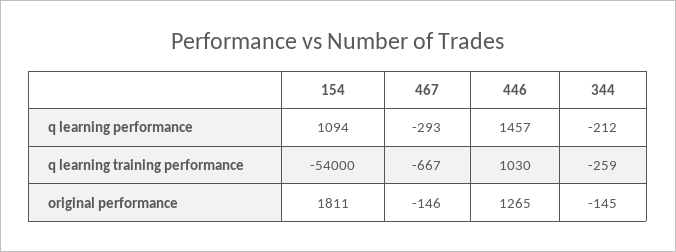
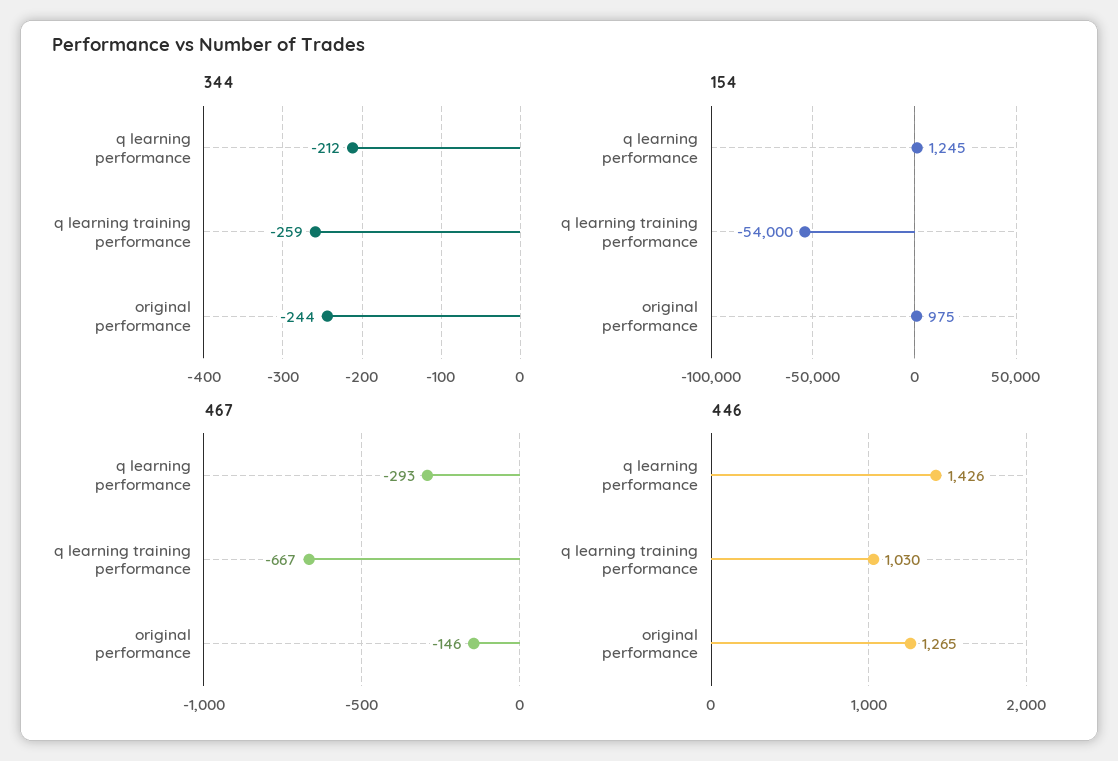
154, q learning performance: 1094 -> 1245
446, q learning performance: 1457 -> 1426
154, original performance: 1811 -> 975
344, original performance: -145 -> -244

